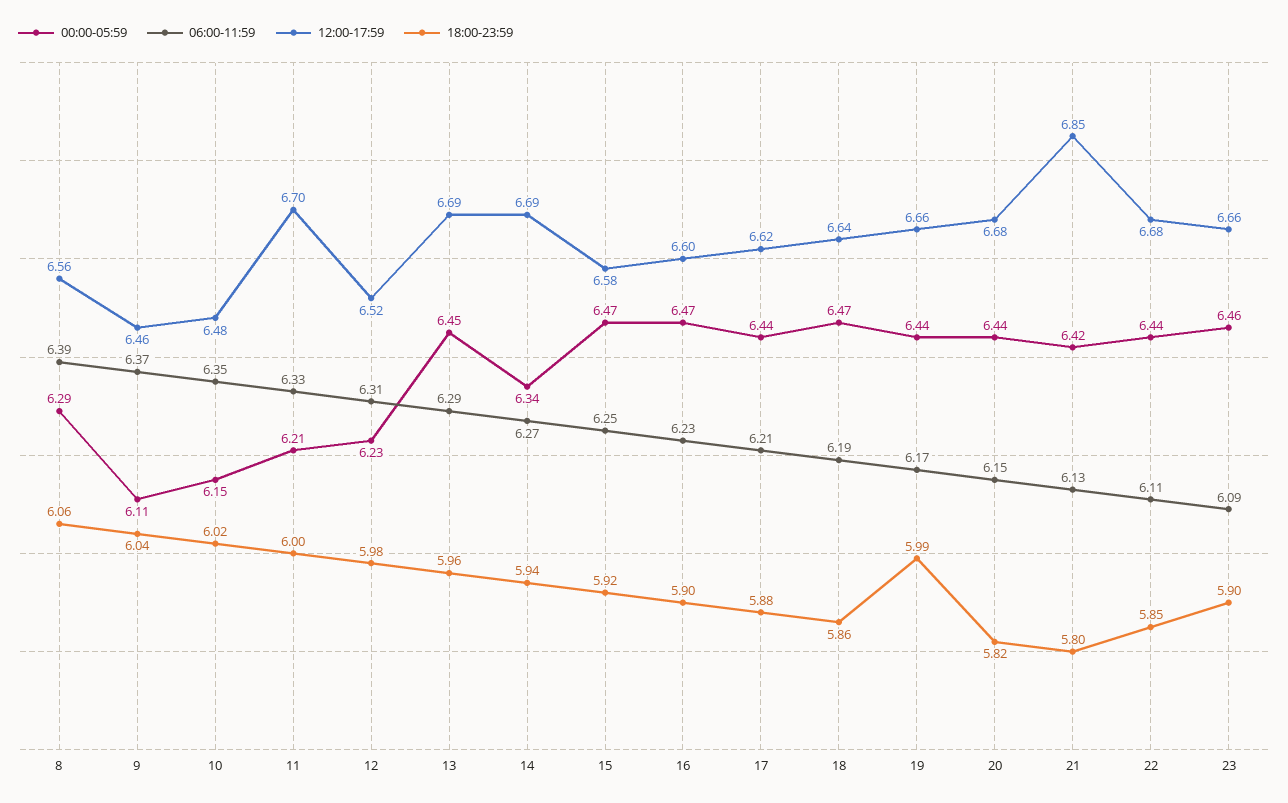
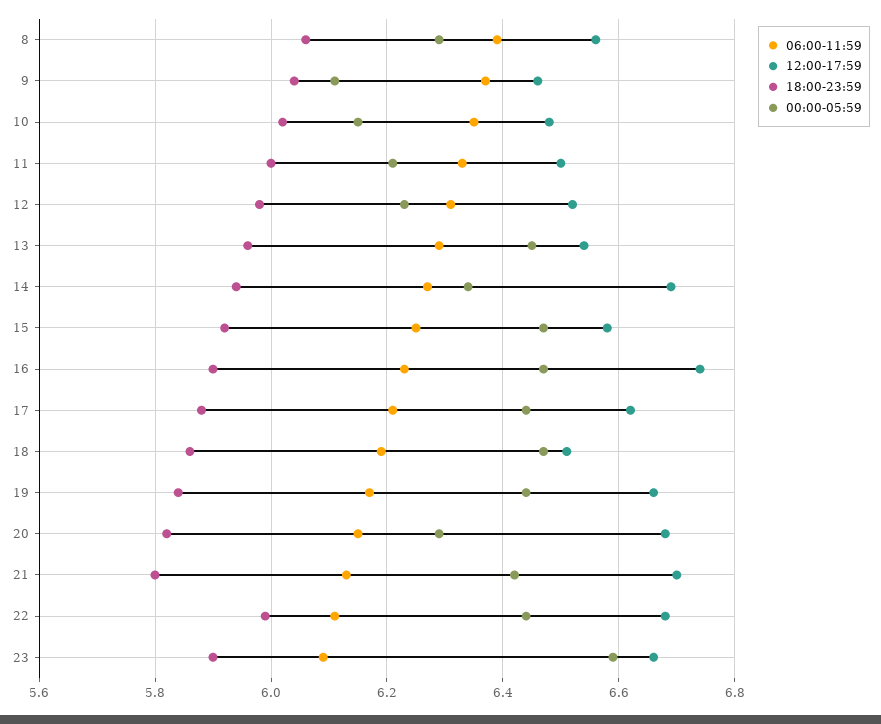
12:00-17:59, 11: 6.7 -> 6.5
12:00-17:59, 13: 6.69 -> 6.55
12:00-17:59, 16: 6.6 -> 6.75
12:00-17:59, 18: 6.64 -> 6.5
18:00-23:59, 19: 5.99 -> 5.85
00:00-05:59, 20: 6.44 -> 6.3
12:00-17:59, 21: 6.85 -> 6.7
18:00-23:59, 22: 5.85 -> 6
00:00-05:59, 23: 6.46 -> 6.6

